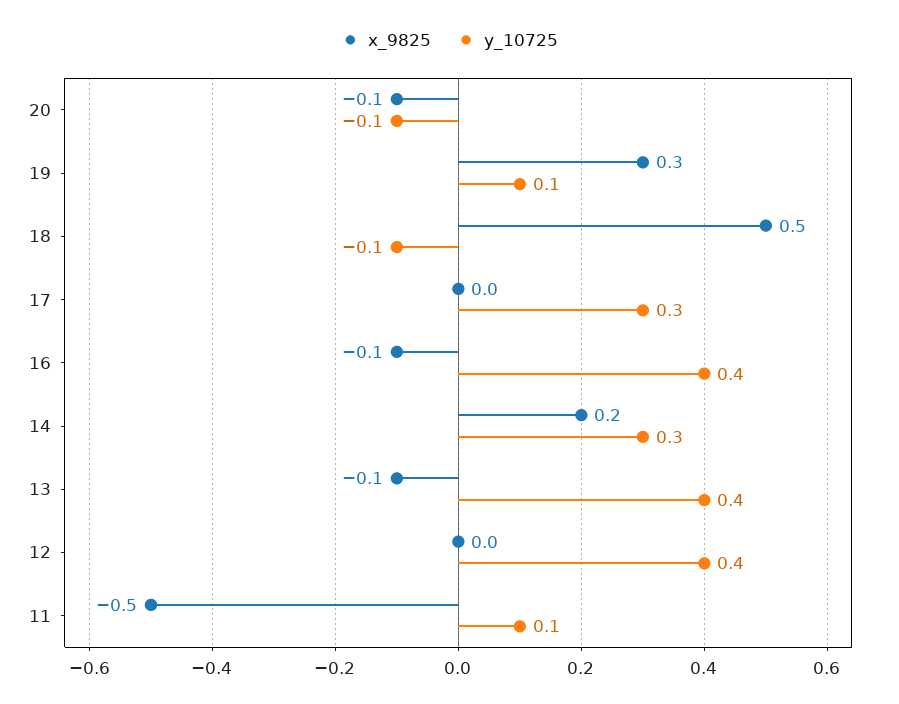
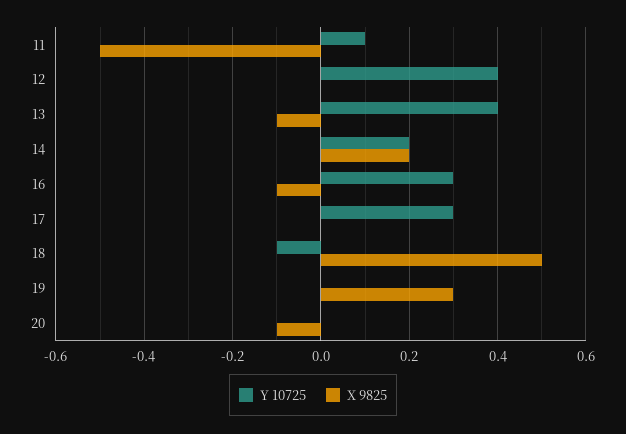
y_10725, 20: -0.1 -> 0
y_10725, 19: 0.1 -> 0
y_10725, 16: 0.4 -> 0.3
y_10725, 14: 0.3 -> 0.2

